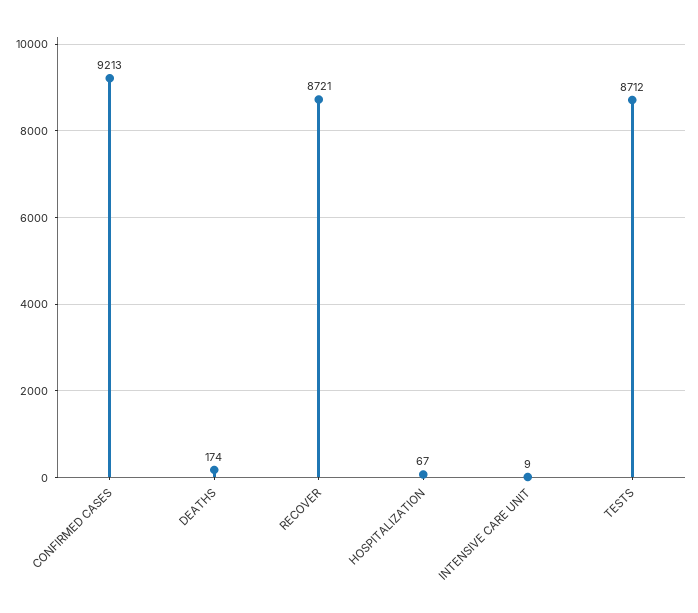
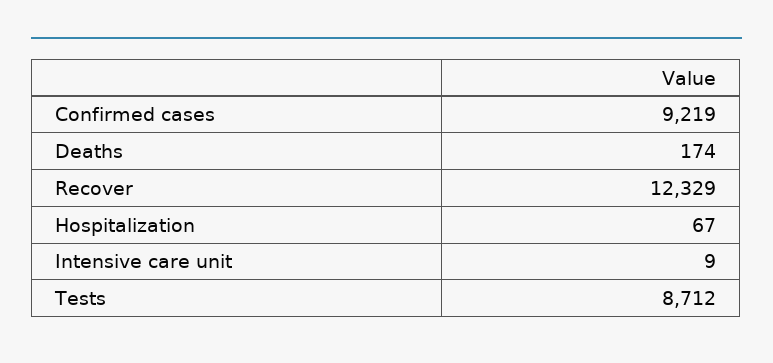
CONFIRMED CASES: 9213 -> 9219
RECOVER: 8721 -> 12329

